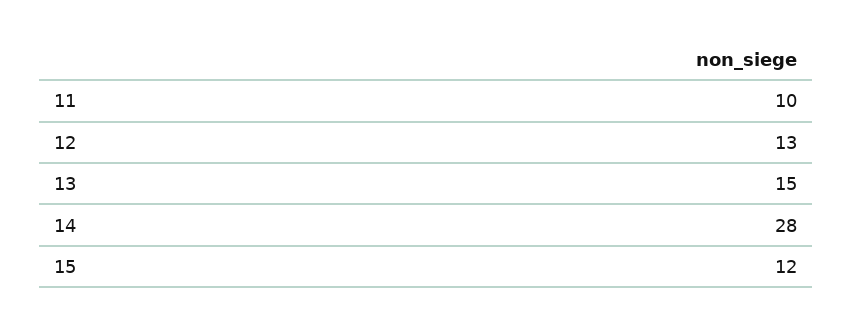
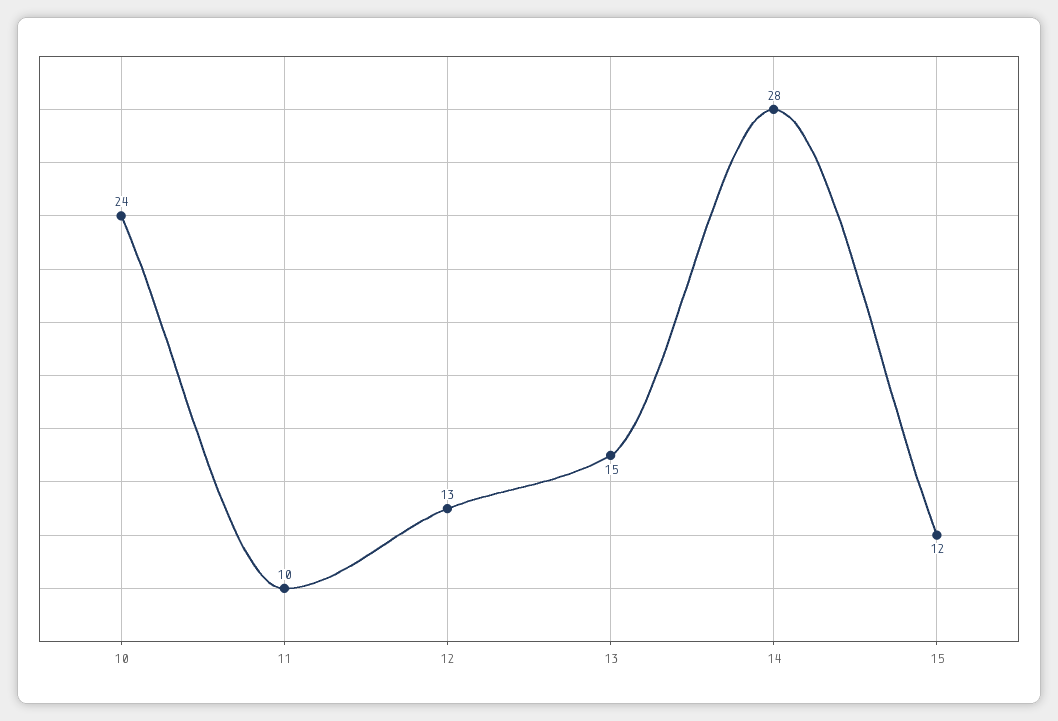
10: none -> 24

